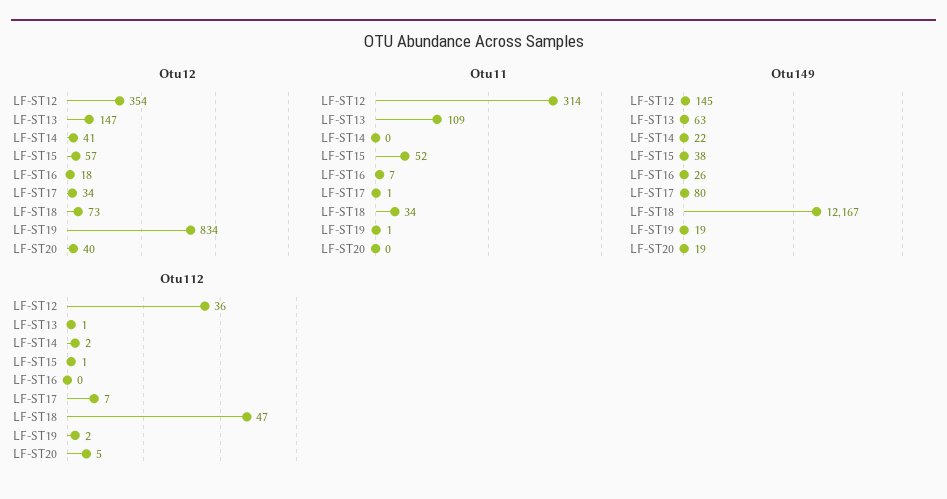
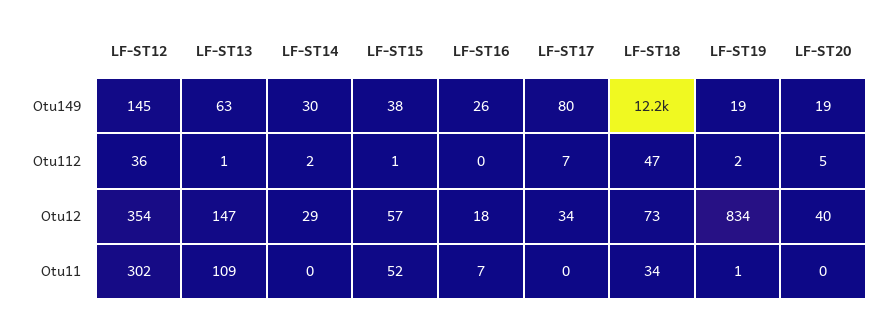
Otu12, LF-ST14: 41 -> 29
Otu11, LF-ST12: 314 -> 302
Otu11, LF-ST17: 1 -> 0
Otu149, LF-ST14: 22 -> 30

